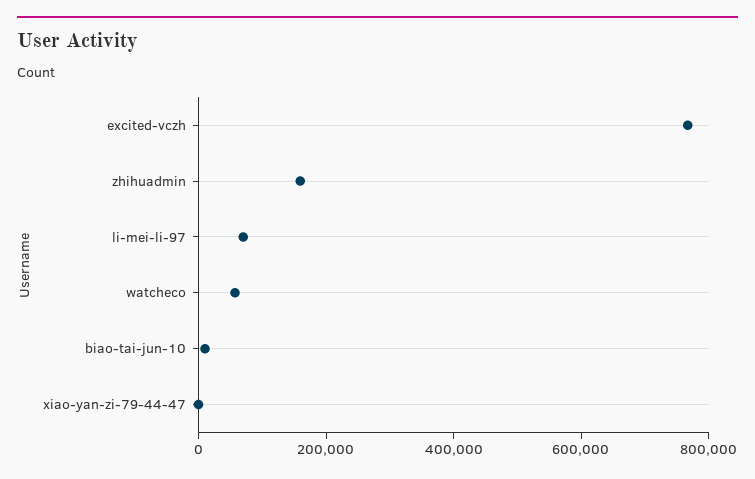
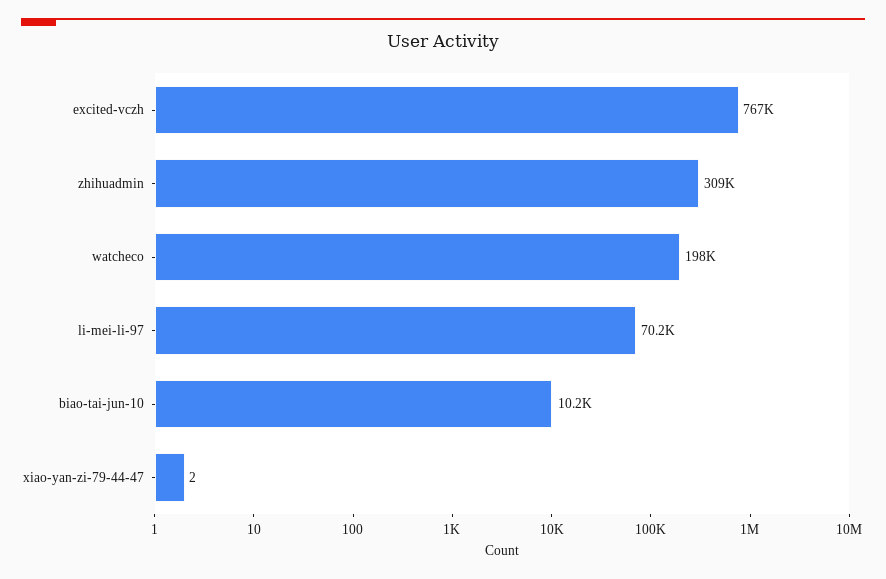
zhihuadmin: 150000 -> 309000
watcheco: 50000 -> 198000

